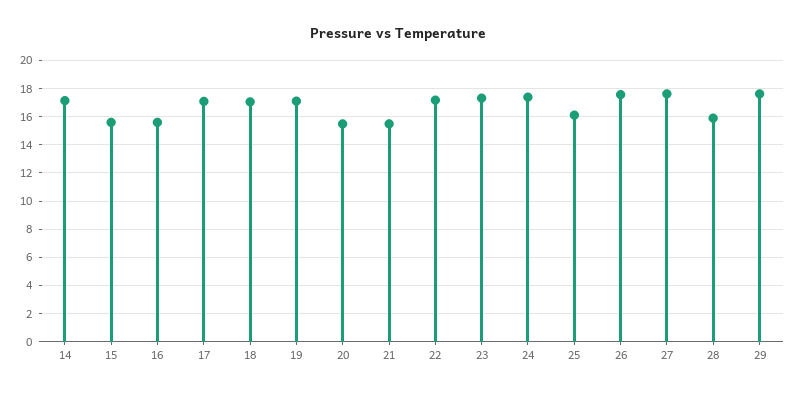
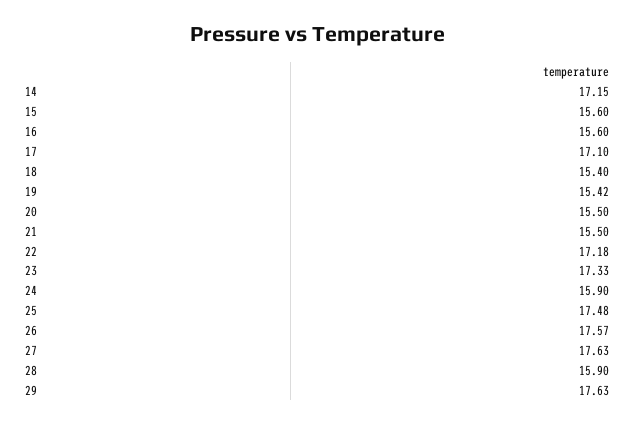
18: 17 -> 15.4
19: 17 -> 15.42
24: 17.5 -> 15.9
25: 16 -> 17.48

